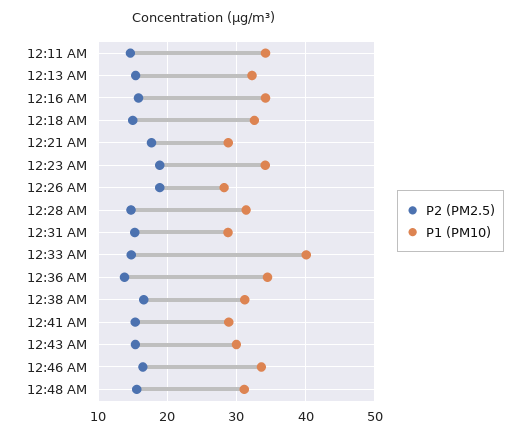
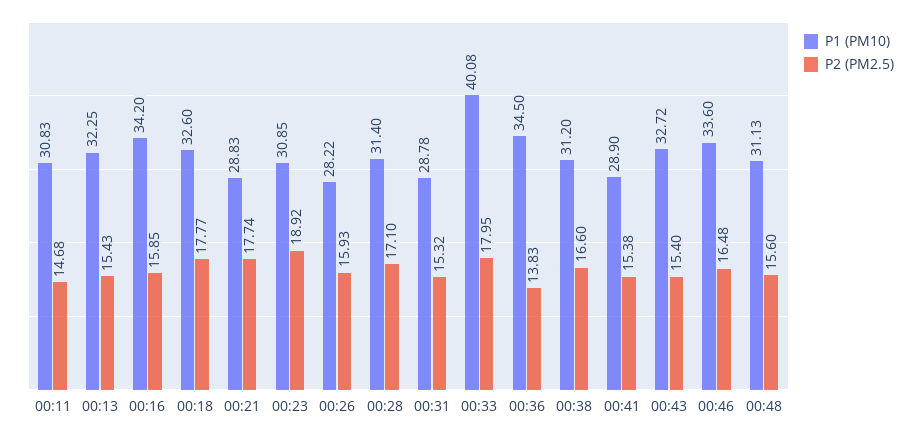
P1 (PM10), 12:11 AM: 34 -> 30.83
P2 (PM2.5), 12:18 AM: 15 -> 17.77
P1 (PM10), 12:23 AM: 34 -> 30.85
P2 (PM2.5), 12:26 AM: 19 -> 15.93
P2 (PM2.5), 12:28 AM: 15 -> 17.1
P2 (PM2.5), 12:33 AM: 15 -> 17.95
P1 (PM10), 12:43 AM: 30 -> 32.72

